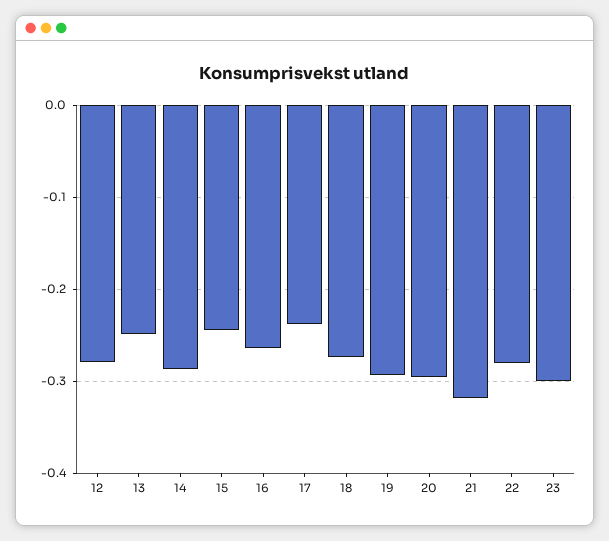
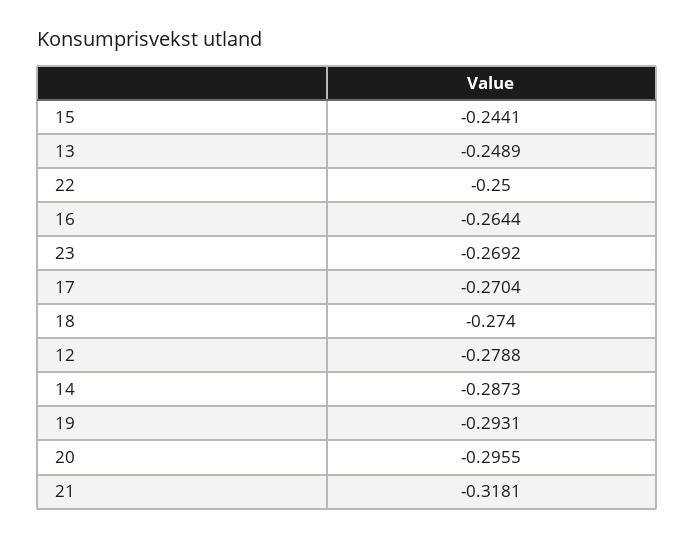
17: -0.24 -> -0.2704
22: -0.28 -> -0.25
23: -0.3 -> -0.2692

